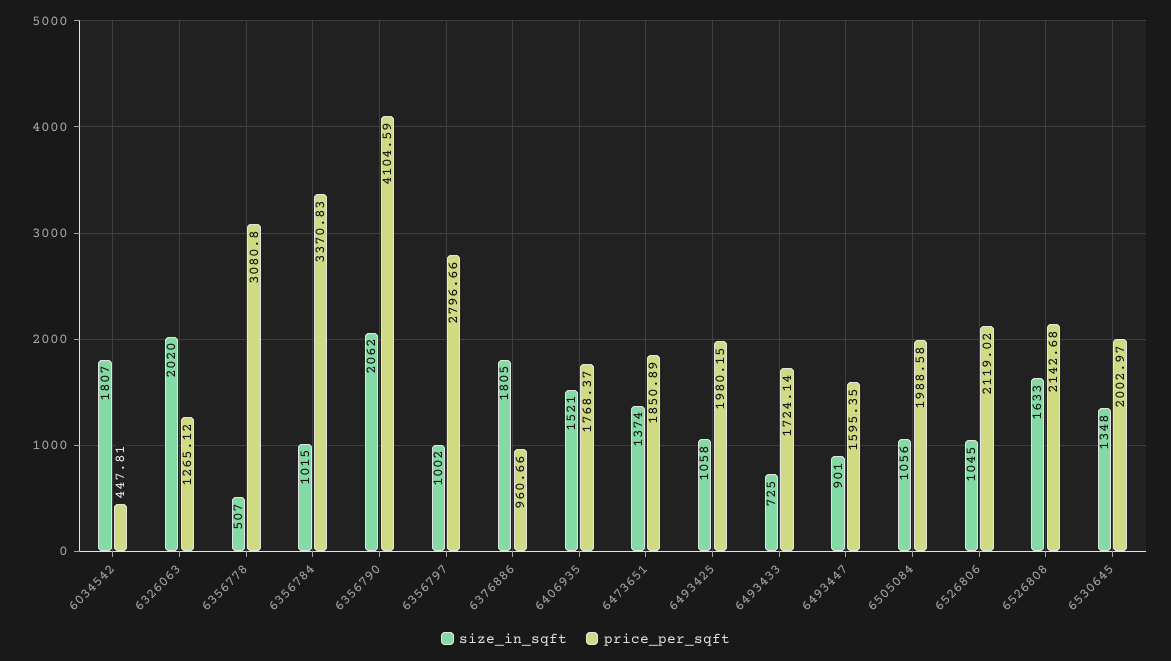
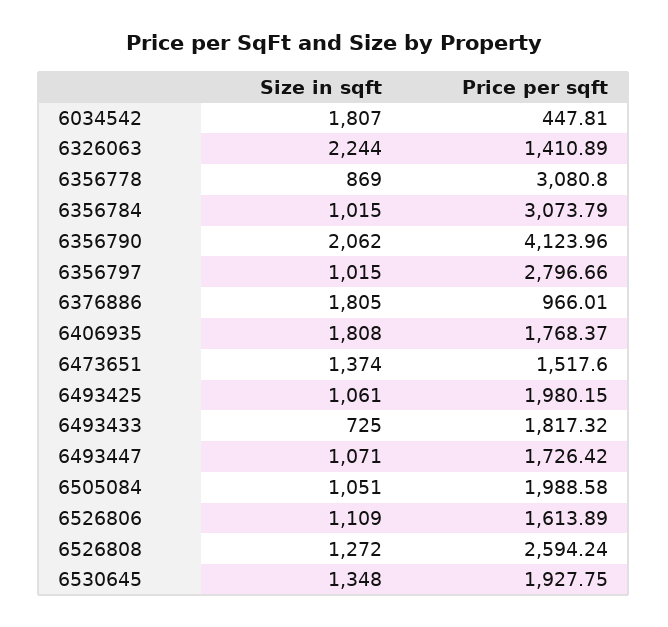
size_in_sqft, 6326063: 2020 -> 2244
price_per_sqft, 6326063: 1265.12 -> 1410.89
size_in_sqft, 6356778: 507 -> 869
price_per_sqft, 6356784: 3370.83 -> 3073.79
price_per_sqft, 6356790: 4104.59 -> 4123.96
size_in_sqft, 6356797: 1002 -> 1015
price_per_sqft, 6376886: 960.66 -> 966.01
size_in_sqft, 6406935: 1521 -> 1808
price_per_sqft, 6473651: 1850.89 -> 1517.6
size_in_sqft, 6493425: 1058 -> 1061
price_per_sqft, 6493433: 1724.14 -> 1817.32
size_in_sqft, 6493447: 901 -> 1071
price_per_sqft, 6493447: 1595.35 -> 1726.42
size_in_sqft, 6505084: 1056 -> 1051
size_in_sqft, 6526806: 1045 -> 1109
price_per_sqft, 6526806: 2119.02 -> 1613.89
size_in_sqft, 6526808: 1633 -> 1272
price_per_sqft, 6526808: 2142.68 -> 2594.24
price_per_sqft, 6530645: 2002.97 -> 1927.75

